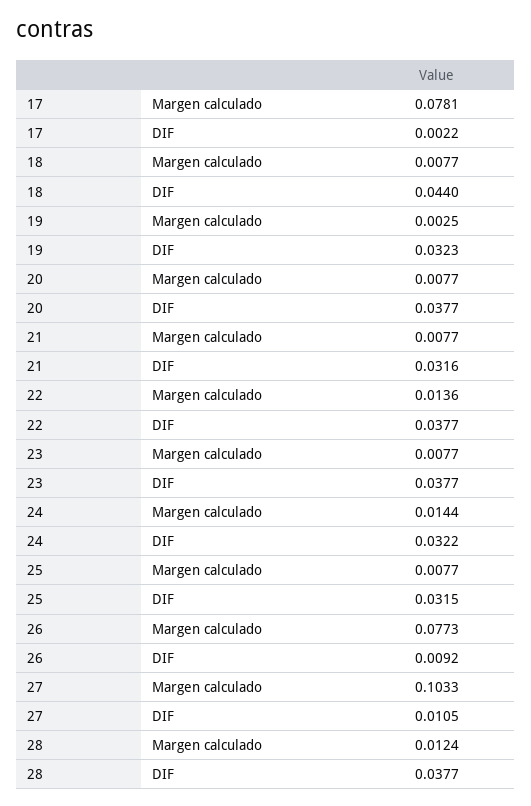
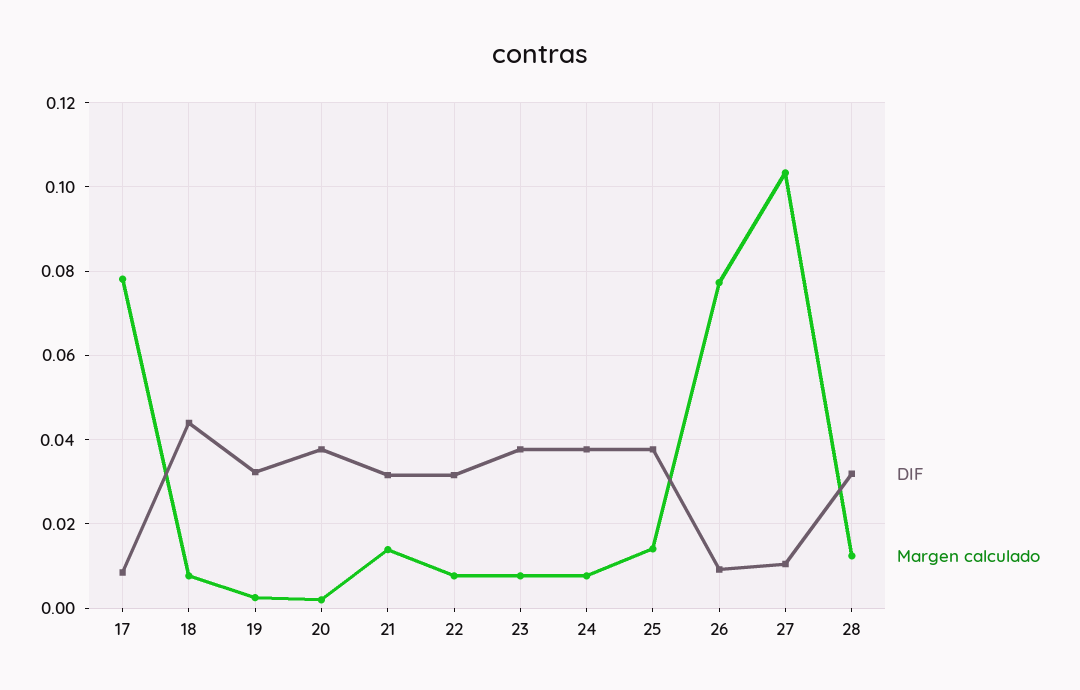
DIF, 17: 0.0022 -> 0.008
Margen calculado, 20: 0.0077 -> 0.002
Margen calculado, 21: 0.0077 -> 0.014
Margen calculado, 22: 0.0136 -> 0.008
DIF, 22: 0.0377 -> 0.032
Margen calculado, 24: 0.0144 -> 0.008
DIF, 24: 0.0322 -> 0.038
Margen calculado, 25: 0.0077 -> 0.014
DIF, 25: 0.0315 -> 0.038
DIF, 28: 0.0377 -> 0.032

